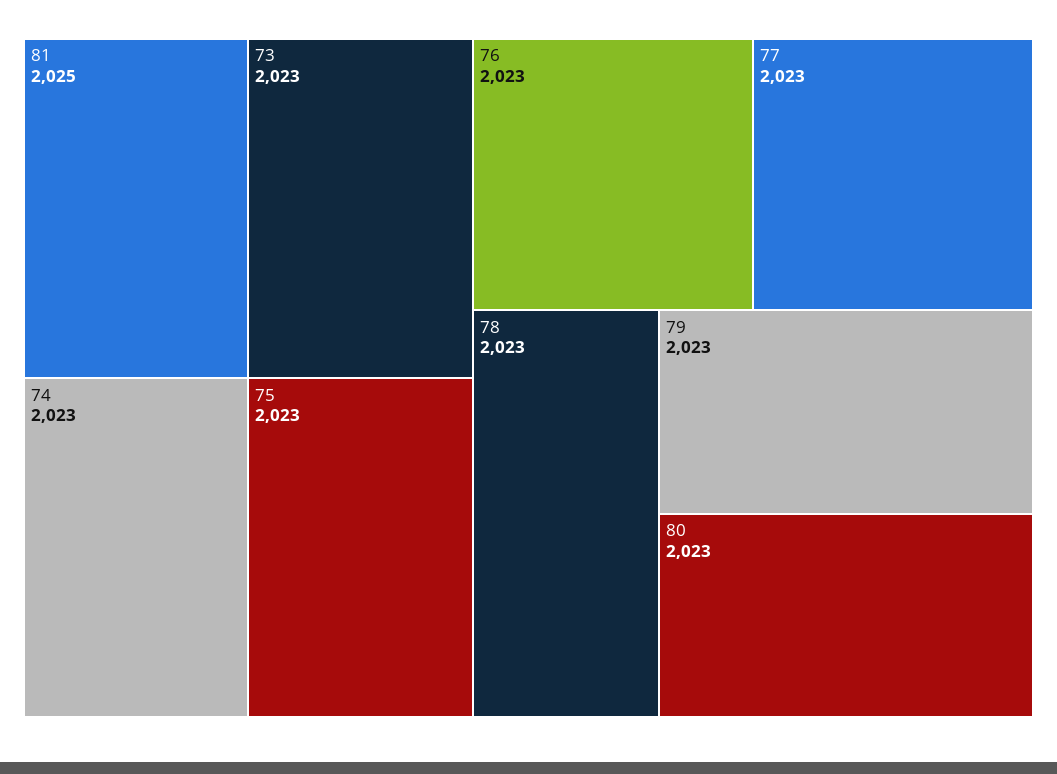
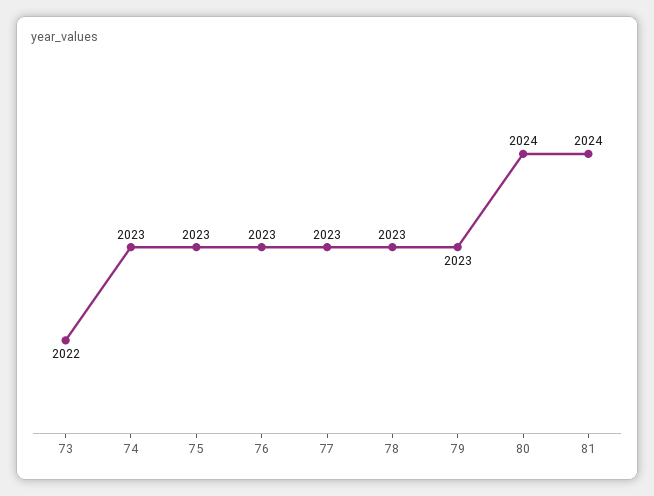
81: 2025 -> 2024
73: 2023 -> 2022
80: 2023 -> 2024

